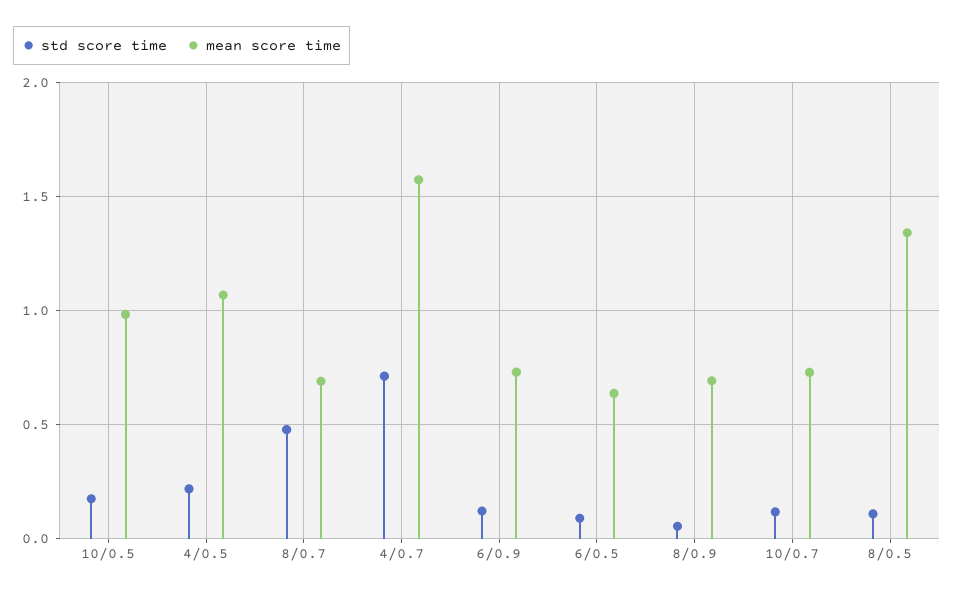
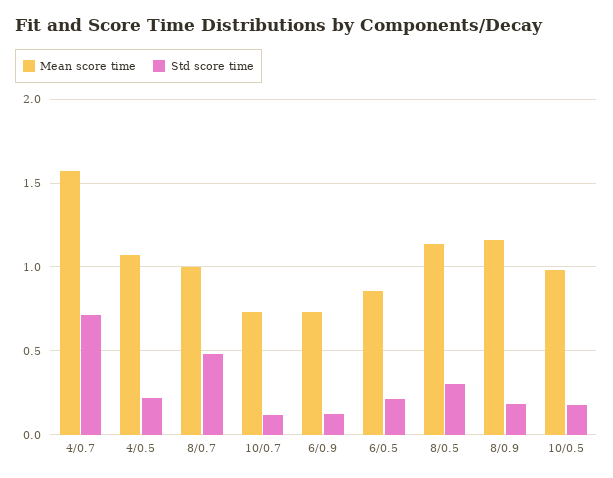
mean score time, 8/0.7: 0.7 -> 1
std score time, 6/0.5: 0.1 -> 0.2
mean score time, 6/0.5: 0.65 -> 0.85
std score time, 8/0.9: 0.05 -> 0.2
mean score time, 8/0.9: 0.7 -> 1.15
std score time, 8/0.5: 0.1 -> 0.3
mean score time, 8/0.5: 1.35 -> 1.15

